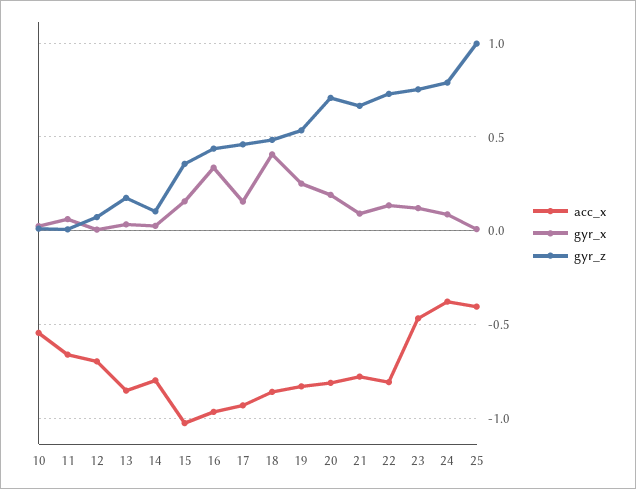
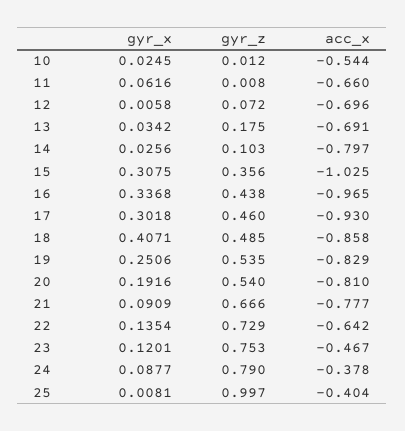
acc_x, 13: -0.85 -> -0.691
gyr_x, 15: 0.15 -> 0.3075
gyr_x, 17: 0.15 -> 0.3018
gyr_z, 20: 0.7 -> 0.54
acc_x, 22: -0.8 -> -0.642

